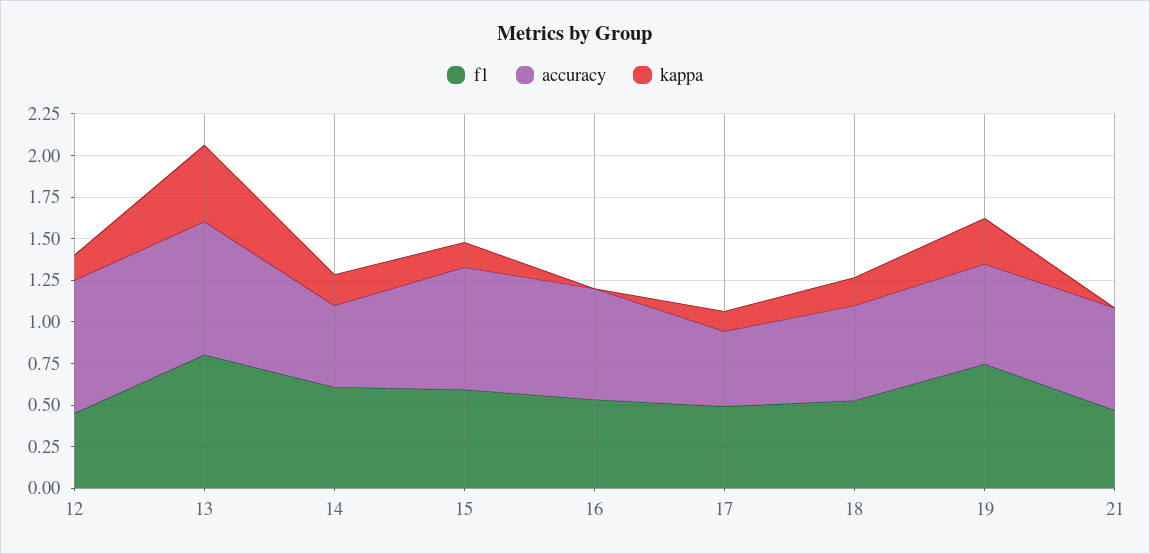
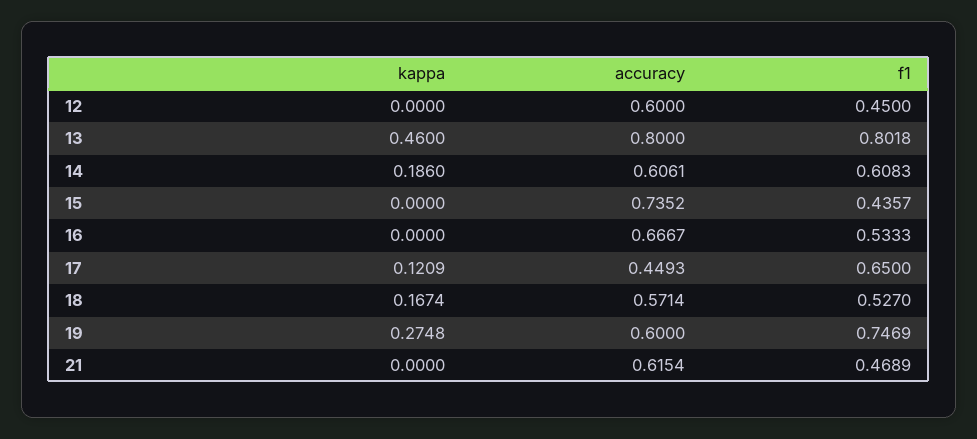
accuracy, 12: 0.8 -> 0.6
kappa, 12: 0.15 -> 0
accuracy, 14: 0.5 -> 0.6061
f1, 15: 0.6 -> 0.4357
kappa, 15: 0.15 -> 0
f1, 17: 0.5 -> 0.65

